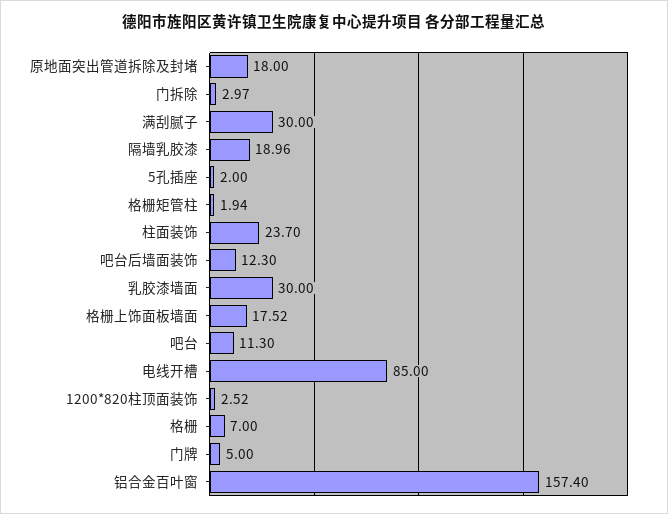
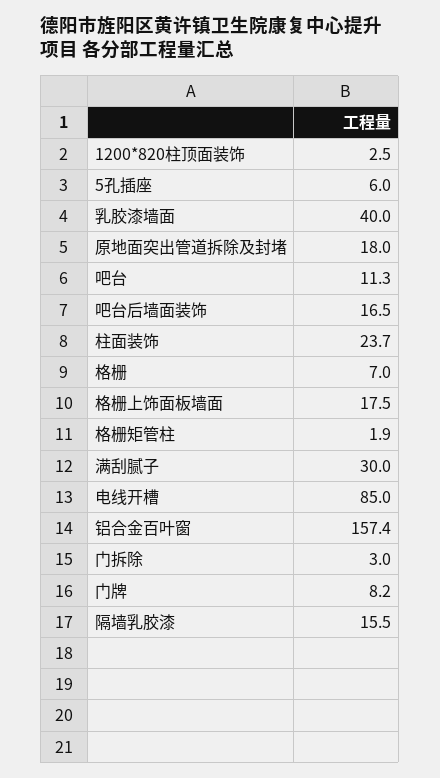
隔墙乳胶漆: 18.96 -> 15.5
5孔插座: 2 -> 6
吧台后墙面装饰: 12.3 -> 16.5
乳胶漆墙面: 30 -> 40
门牌: 5 -> 8.2

